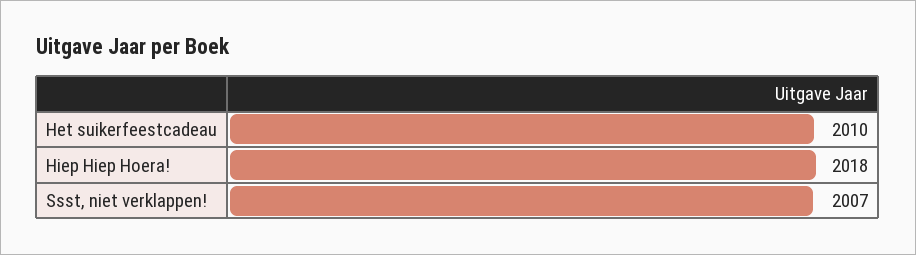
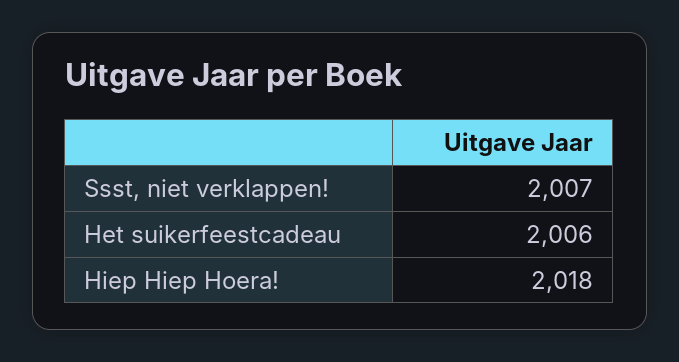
Het suikerfeestcadeau: 2010 -> 2006

